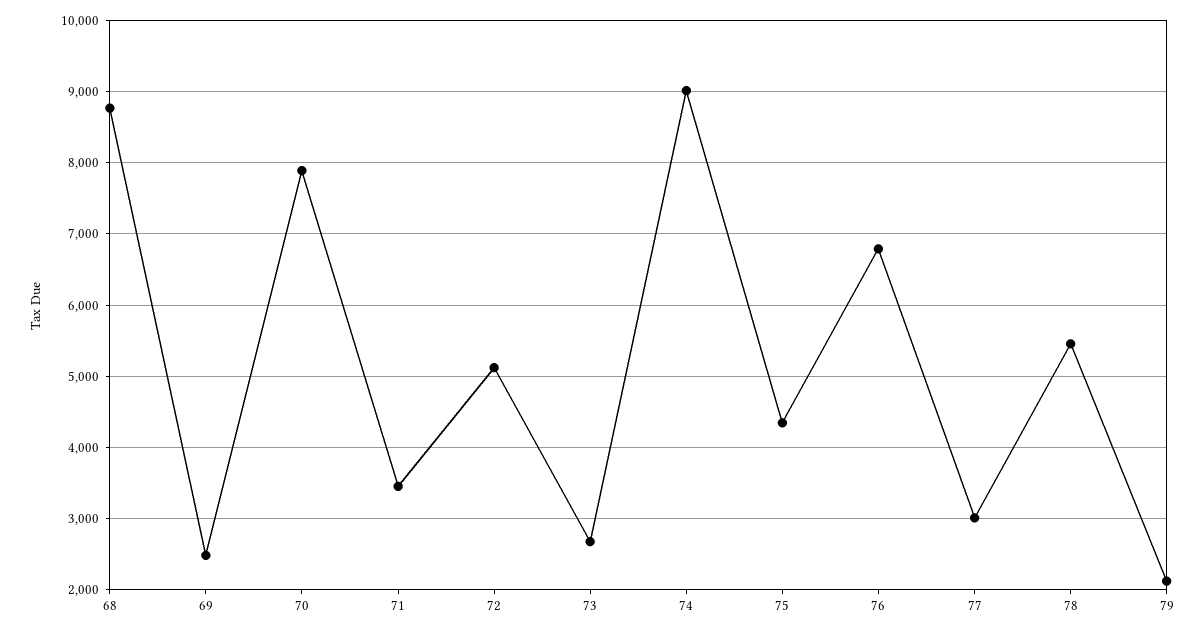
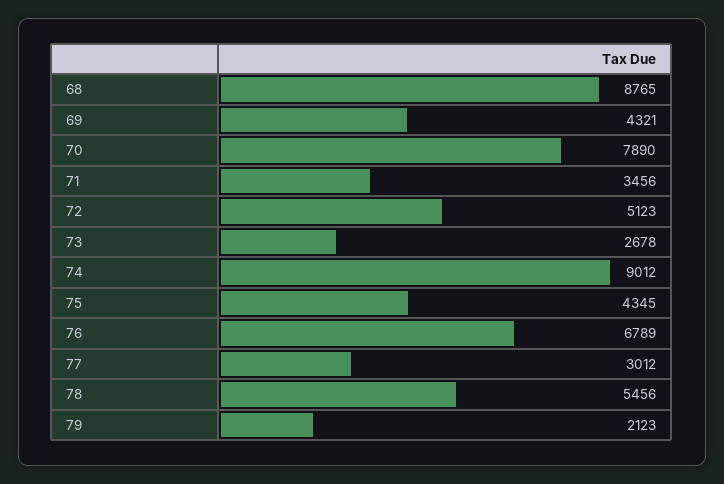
69: 2500 -> 4321

